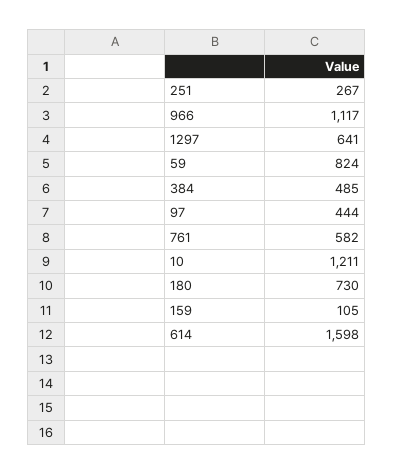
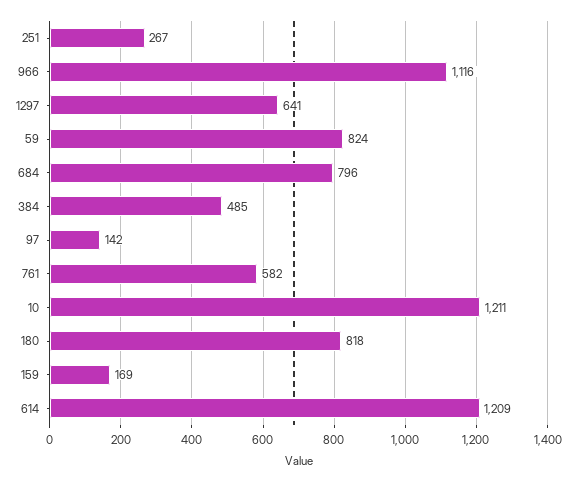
966: 1117 -> 1116
97: 444 -> 142
180: 730 -> 818
159: 105 -> 169
614: 1598 -> 1209
684: none -> 796

